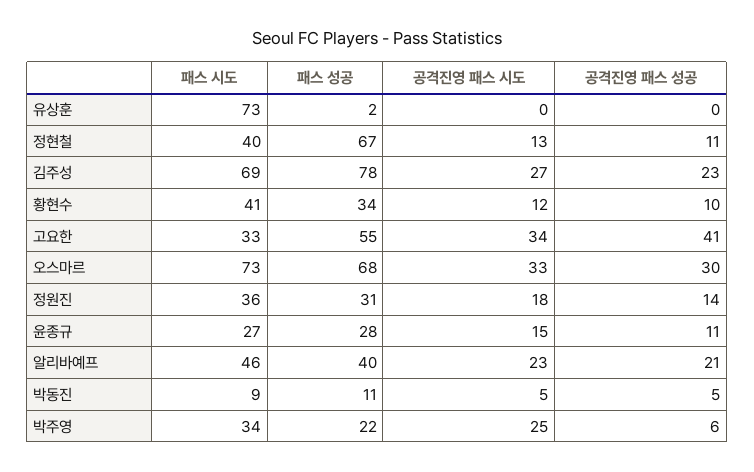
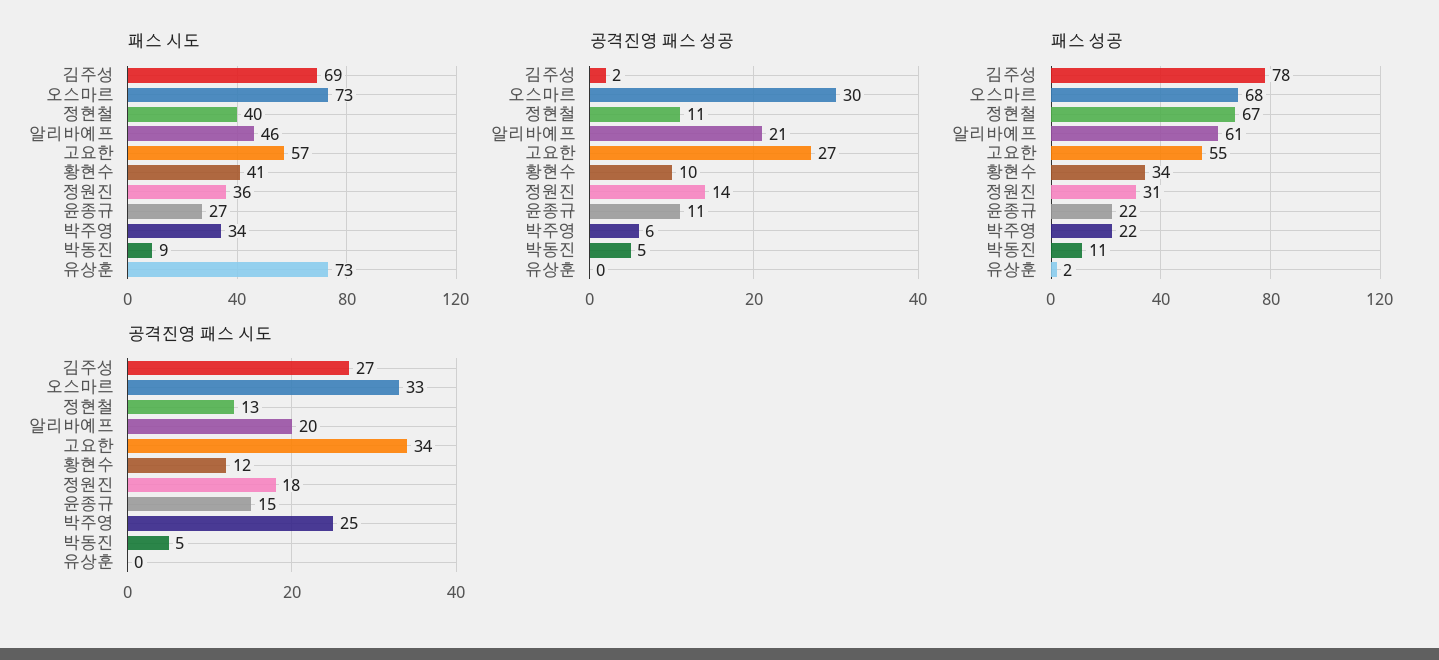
공격진영 패스 성공, 김주성: 23 -> 2
패스 시도, 고요한: 33 -> 57
공격진영 패스 성공, 고요한: 41 -> 27
패스 성공, 윤종규: 28 -> 22
패스 성공, 알리바예프: 40 -> 61
공격진영 패스 시도, 알리바예프: 23 -> 20

